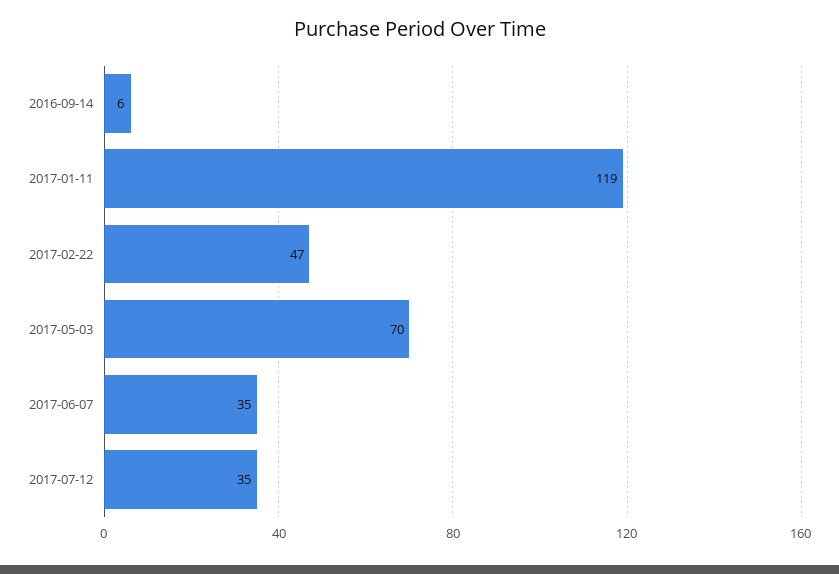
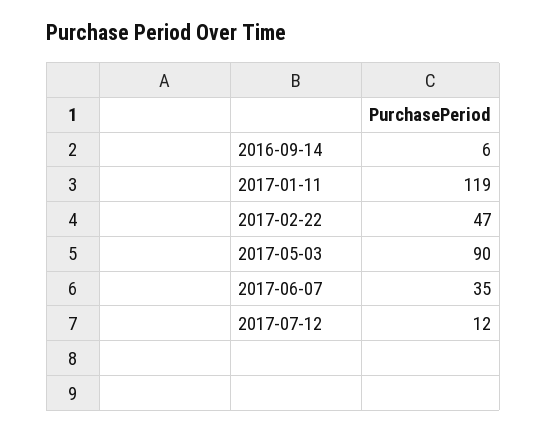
2017-05-03: 70 -> 90
2017-07-12: 35 -> 12

